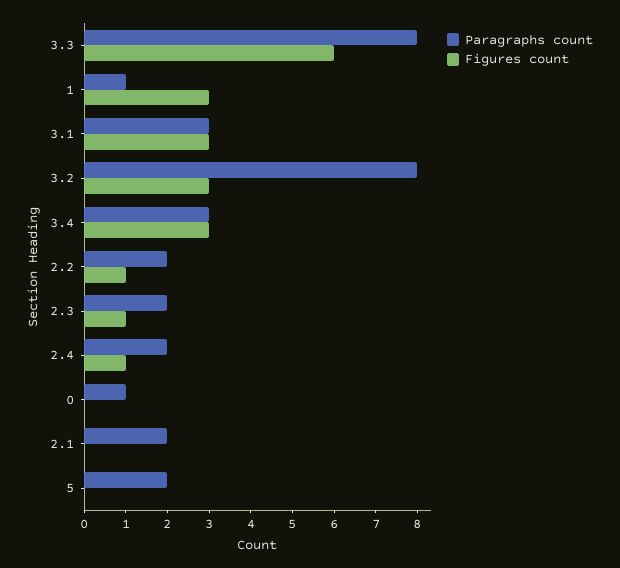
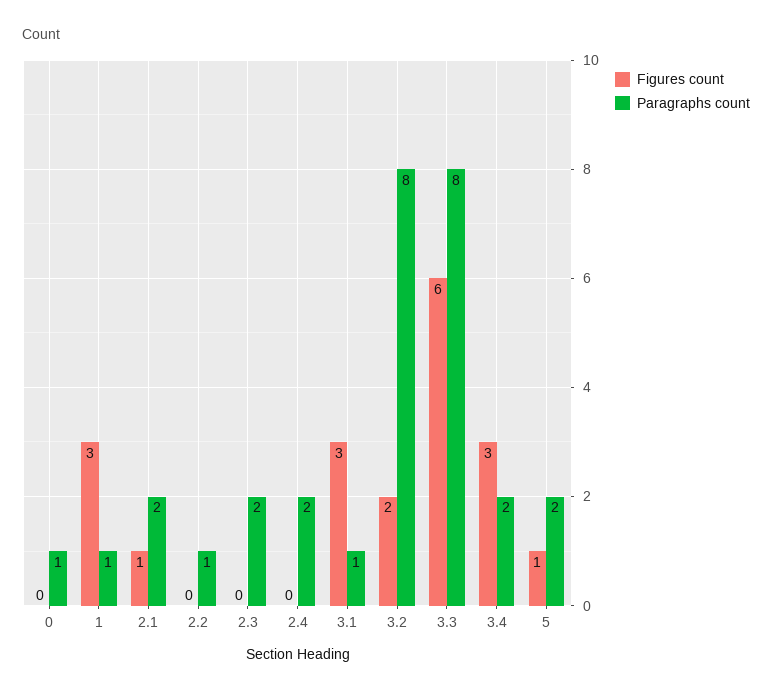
Paragraphs count, 3.1: 3 -> 1
Figures count, 3.2: 3 -> 2
Paragraphs count, 3.4: 3 -> 2
Paragraphs count, 2.2: 2 -> 1
Figures count, 2.2: 1 -> 0
Figures count, 2.3: 1 -> 0
Figures count, 2.4: 1 -> 0
Figures count, 2.1: 0 -> 1
Figures count, 5: 0 -> 1

